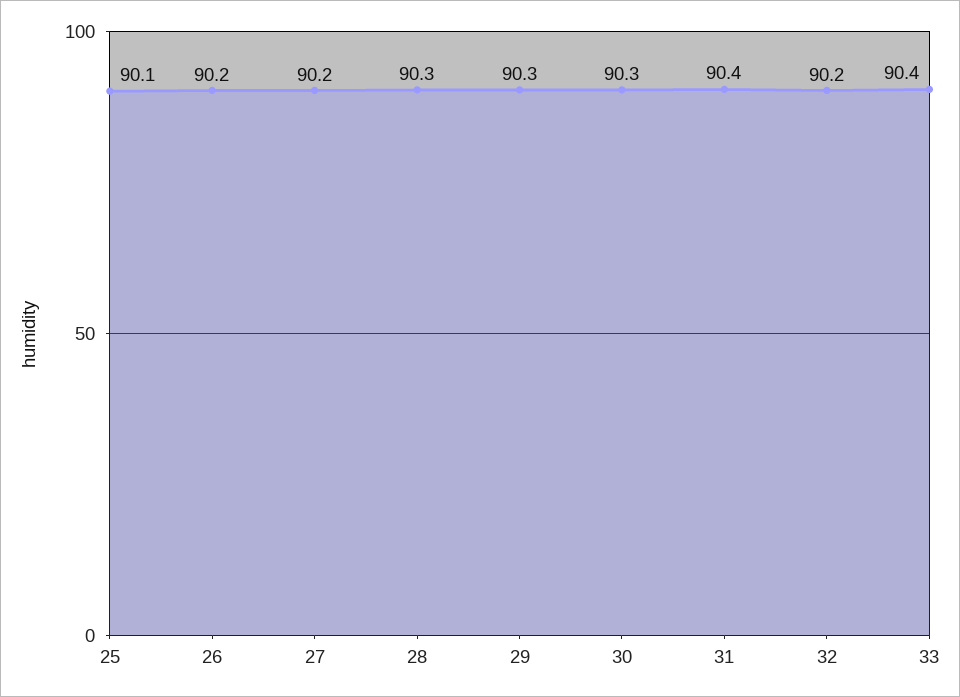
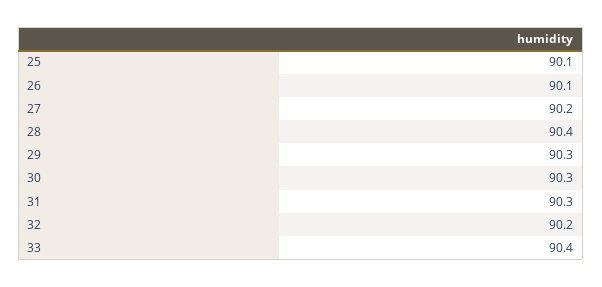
26: 90.2 -> 90.1
28: 90.3 -> 90.4
31: 90.4 -> 90.3

